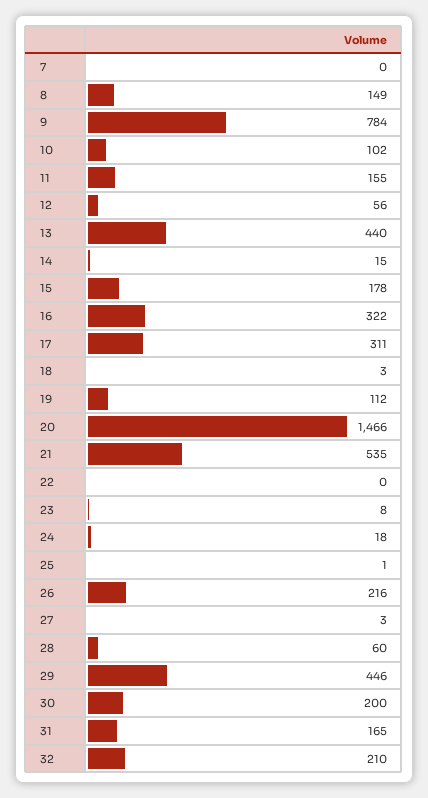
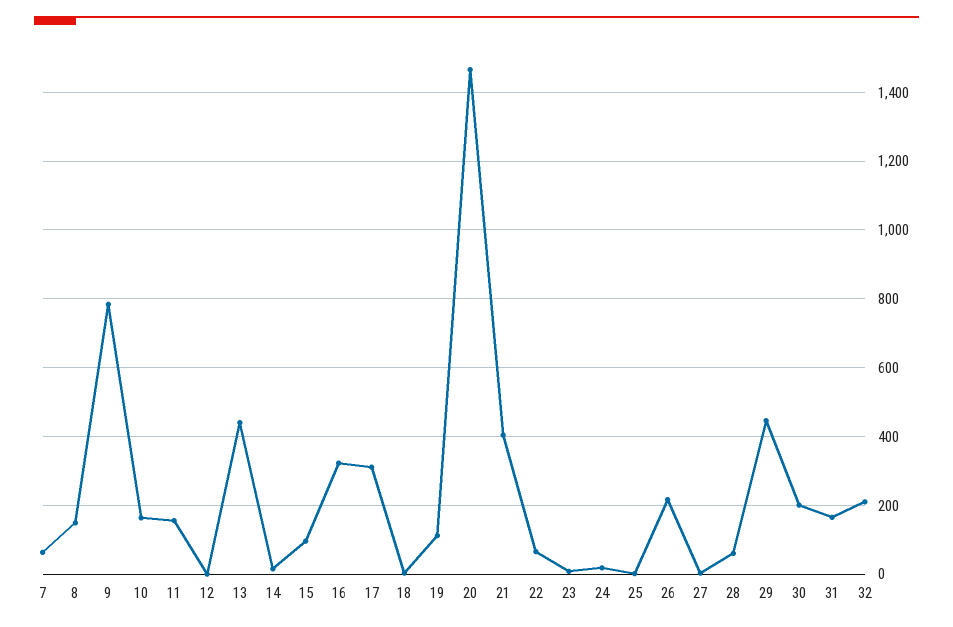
7: 0 -> 60
10: 102 -> 160
12: 56 -> 0
15: 178 -> 100
21: 535 -> 400
22: 0 -> 60

